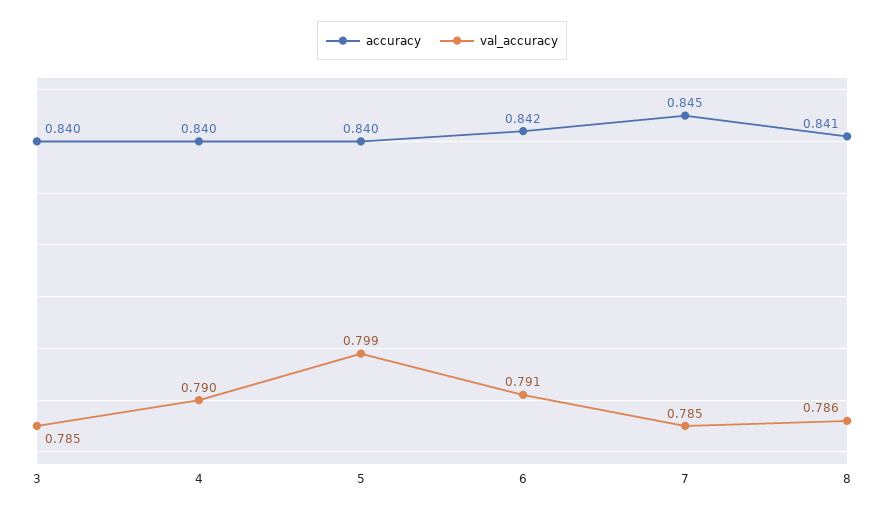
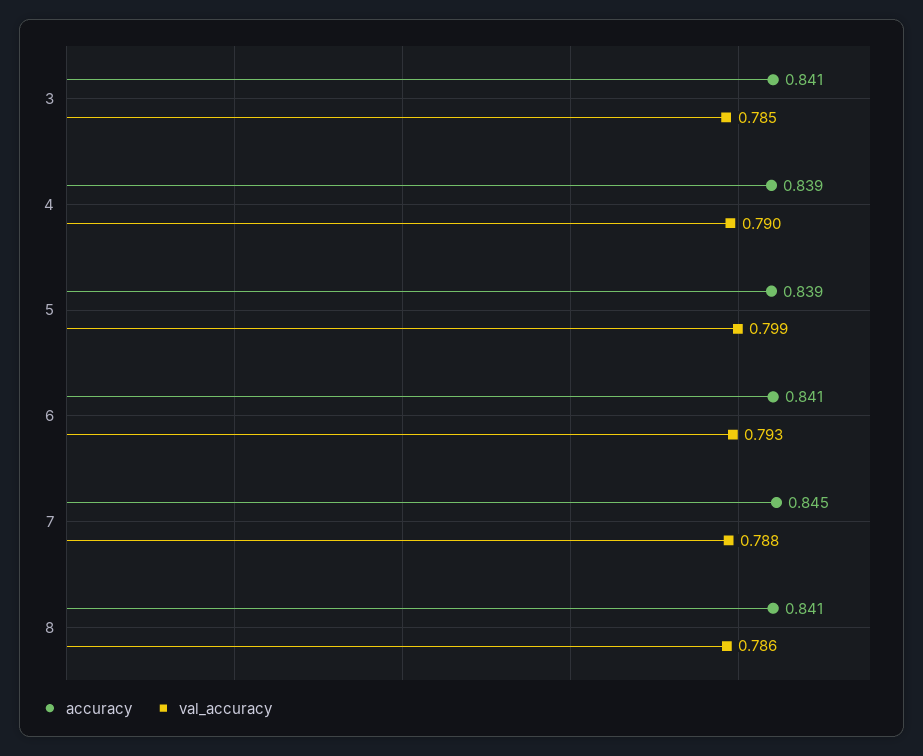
accuracy, 3: 0.84 -> 0.841
accuracy, 4: 0.84 -> 0.839
accuracy, 5: 0.84 -> 0.839
accuracy, 6: 0.842 -> 0.841
val_accuracy, 6: 0.791 -> 0.793
val_accuracy, 7: 0.785 -> 0.788

